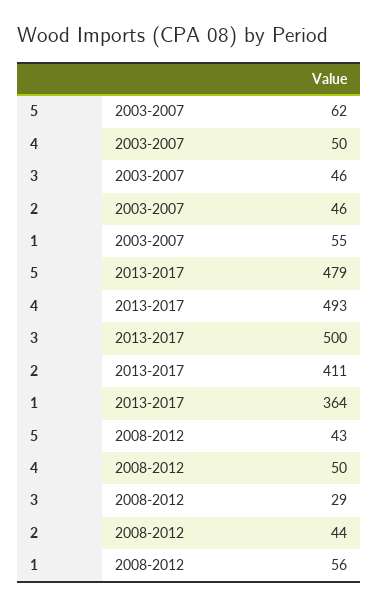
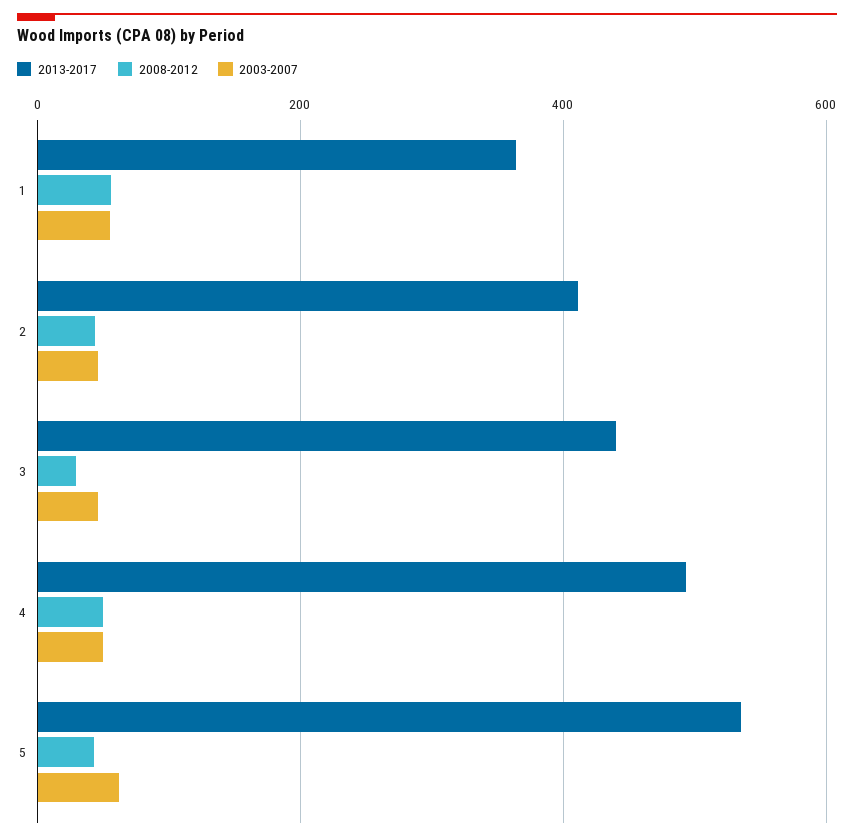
2013-2017, 5: 479 -> 540
2013-2017, 3: 500 -> 440

